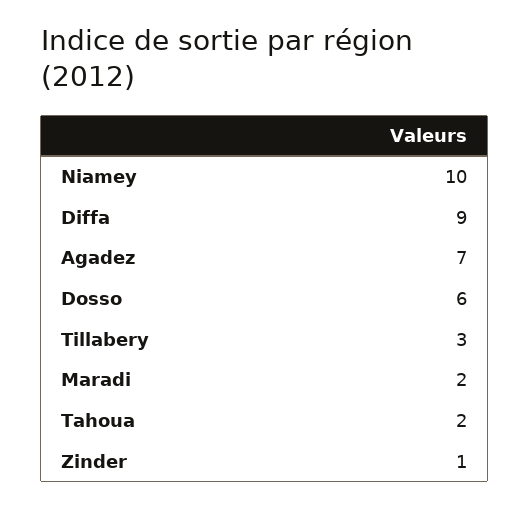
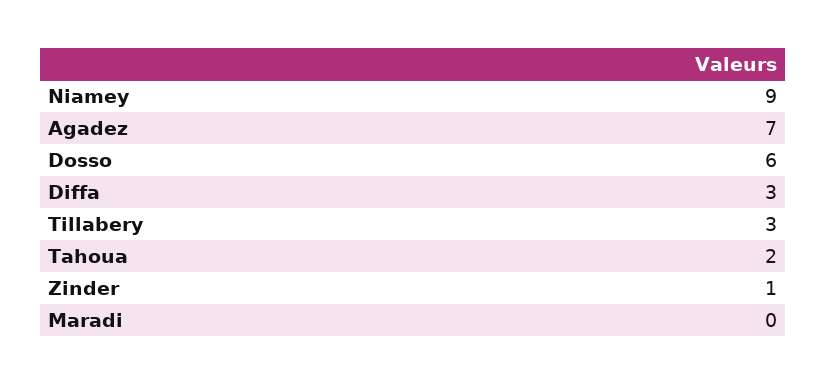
Niamey: 10 -> 9
Diffa: 9 -> 3
Maradi: 2 -> 0

